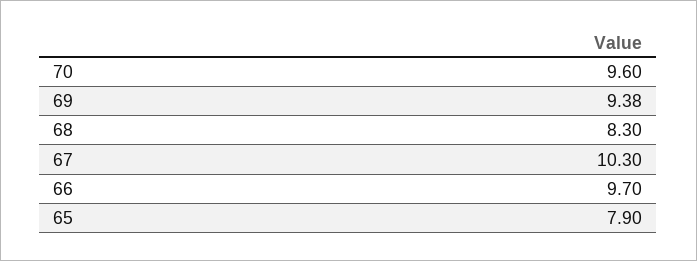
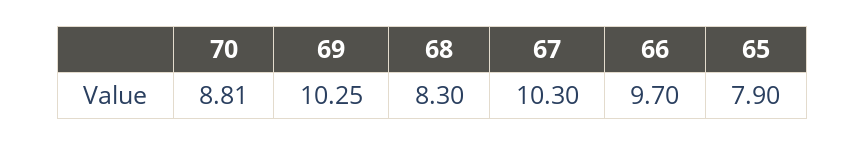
70: 9.6 -> 8.81
69: 9.38 -> 10.25

